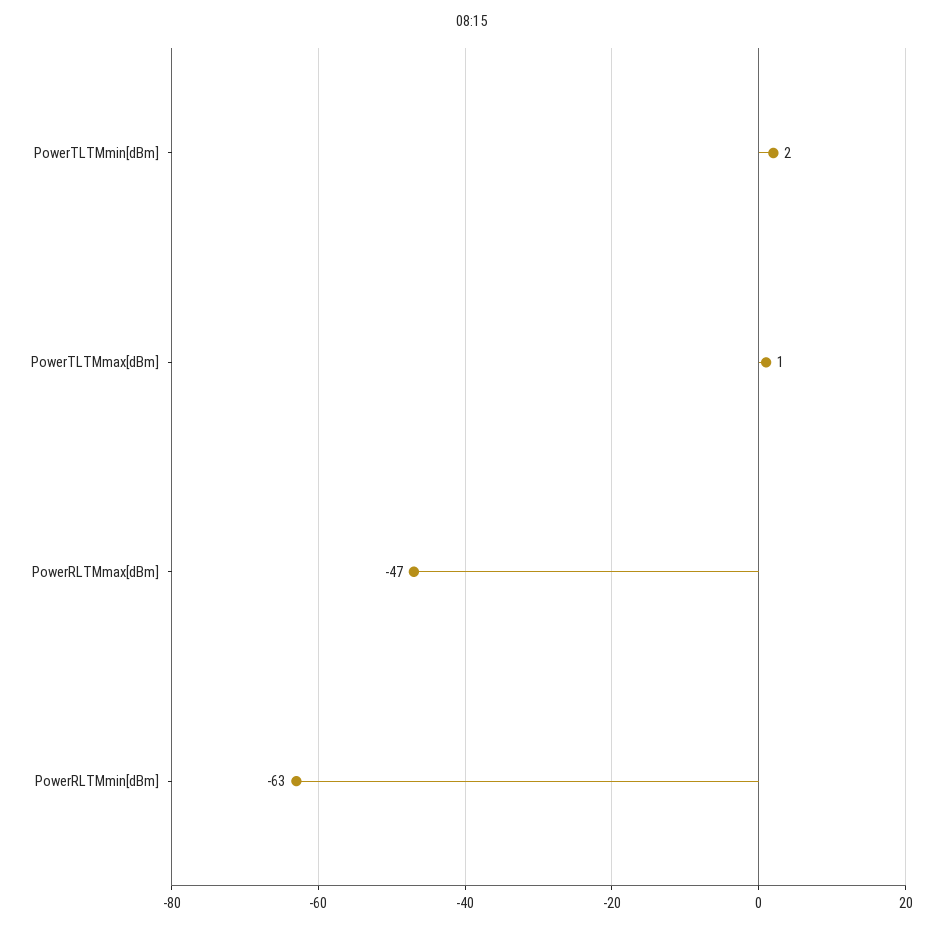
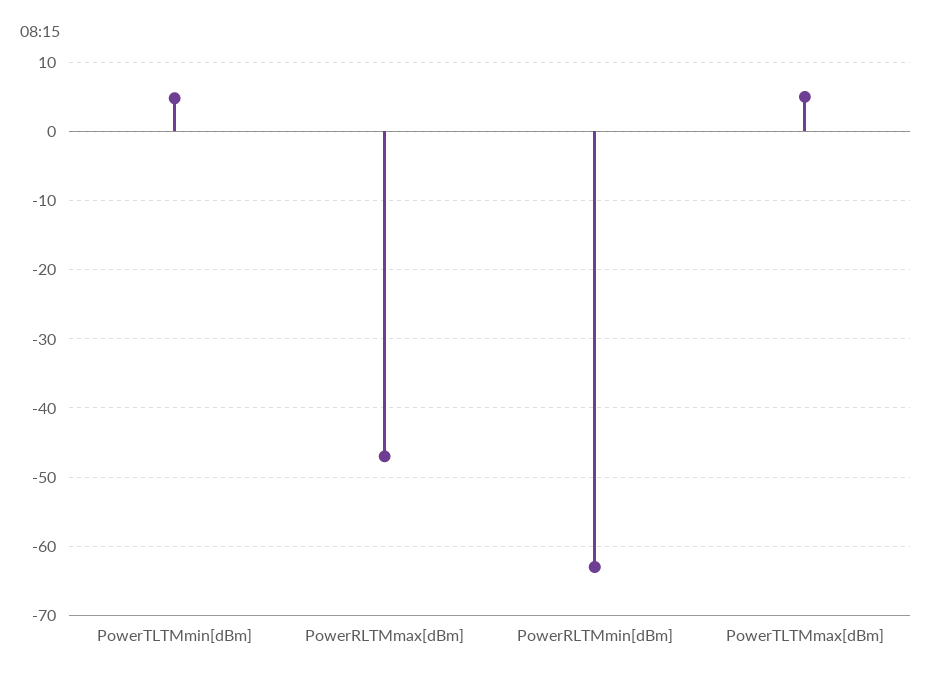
PowerTLTMmin[dBm]: 2 -> 5
PowerTLTMmax[dBm]: 1 -> 5

